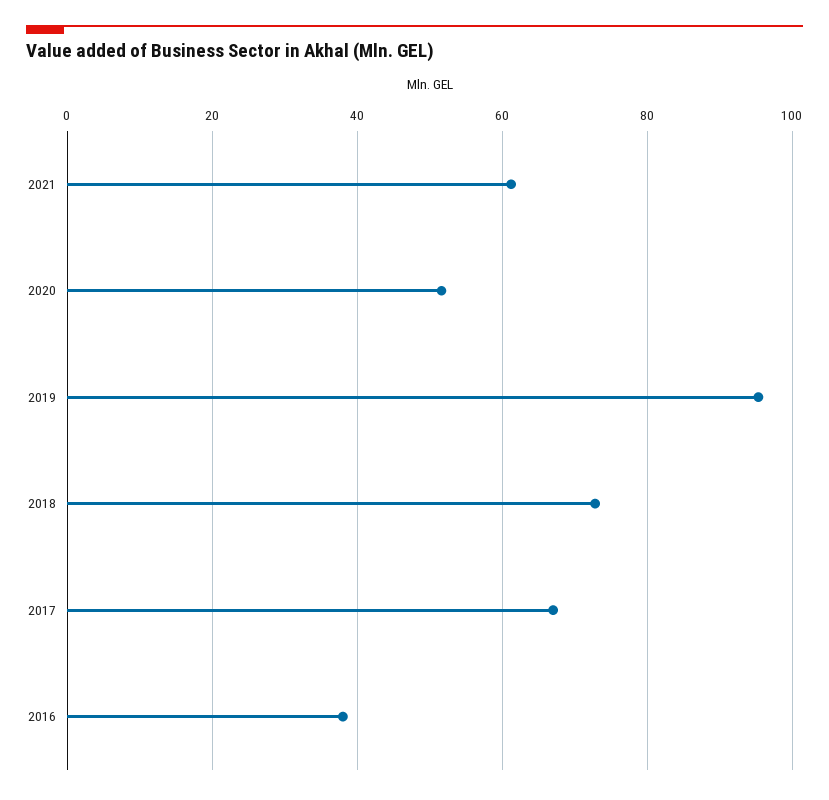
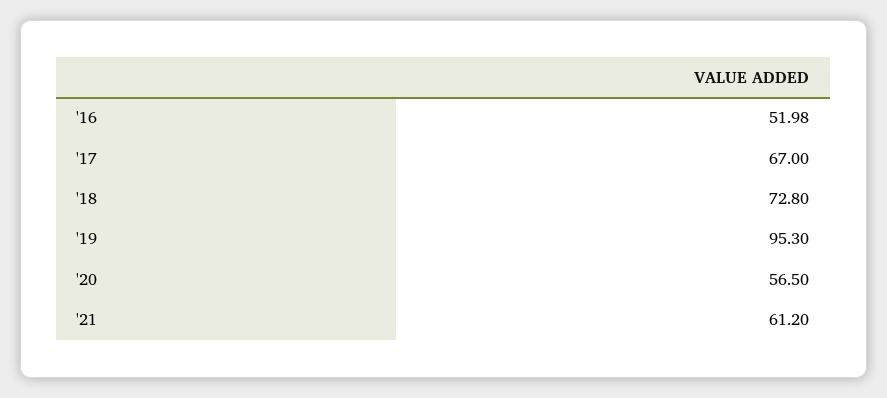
2020: 52 -> 56.5
2016: 38 -> 51.98

